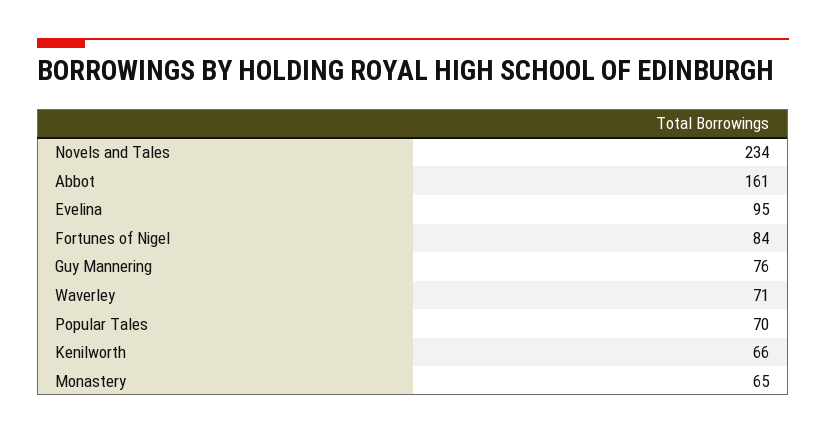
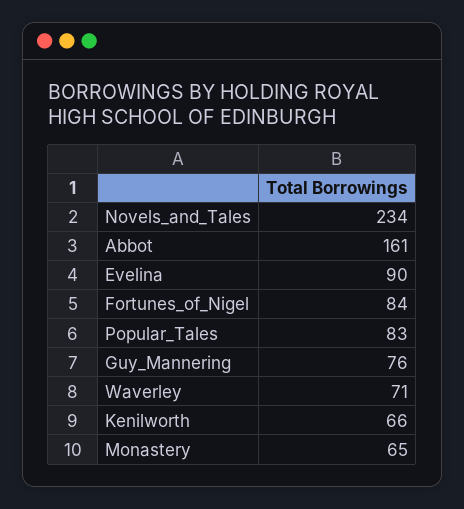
Evelina: 95 -> 90
Popular Tales: 70 -> 83

